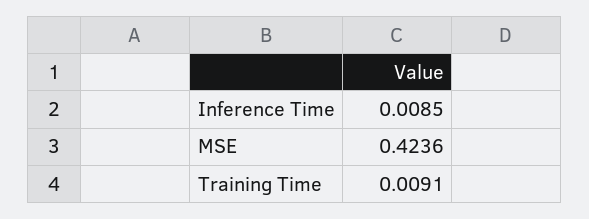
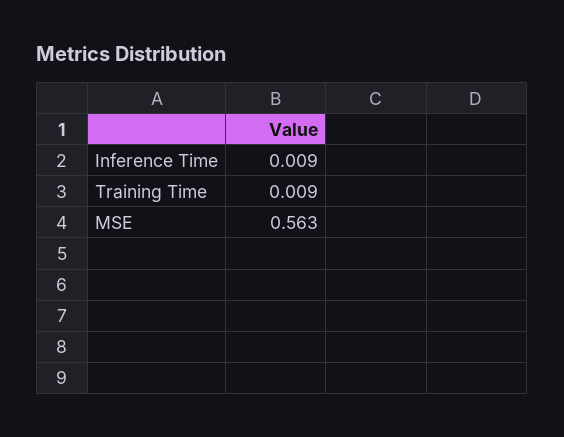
MSE: 0.4236 -> 0.563

